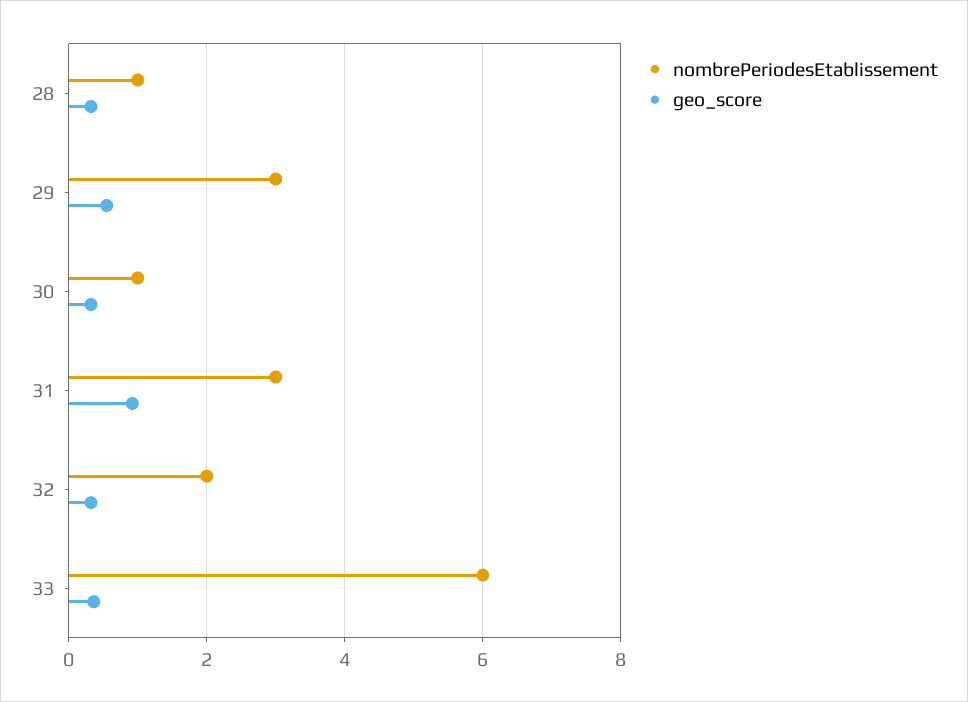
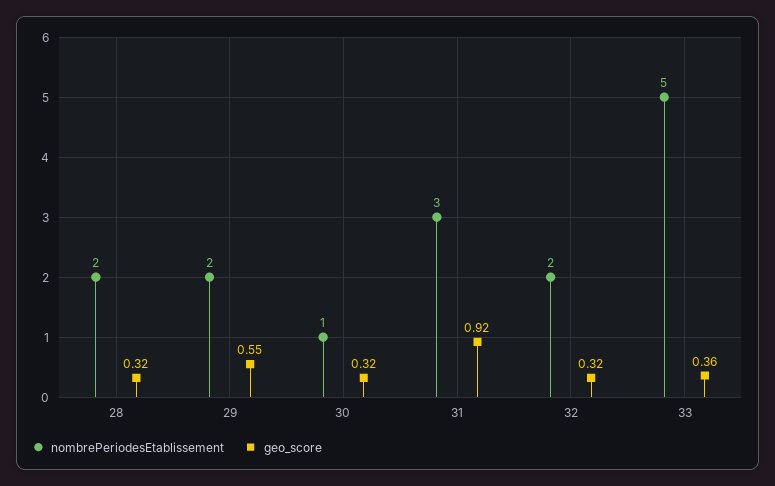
nombrePeriodesEtablissement, 28: 1 -> 2
nombrePeriodesEtablissement, 29: 3 -> 2
nombrePeriodesEtablissement, 33: 6 -> 5

